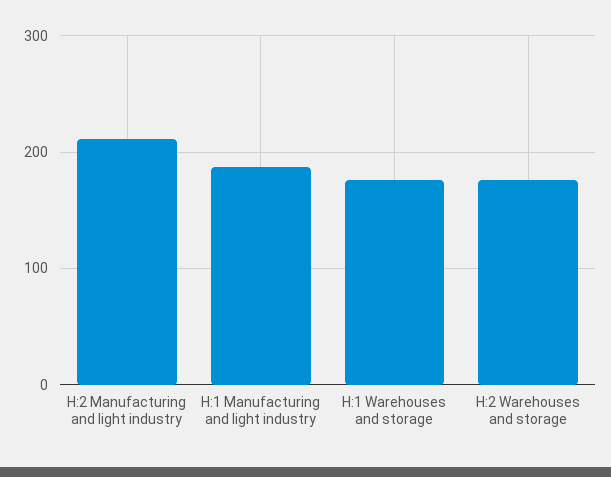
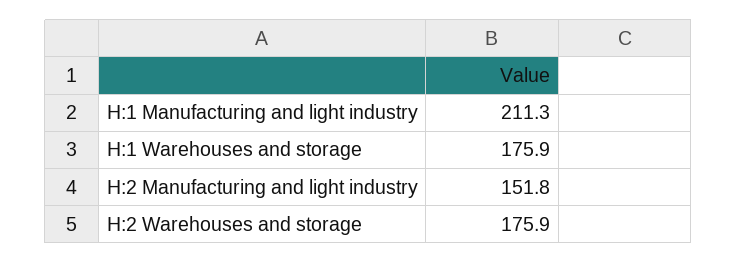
H:2 Manufacturing and light industry: 210 -> 151.8
H:1 Manufacturing and light industry: 190 -> 211.3

